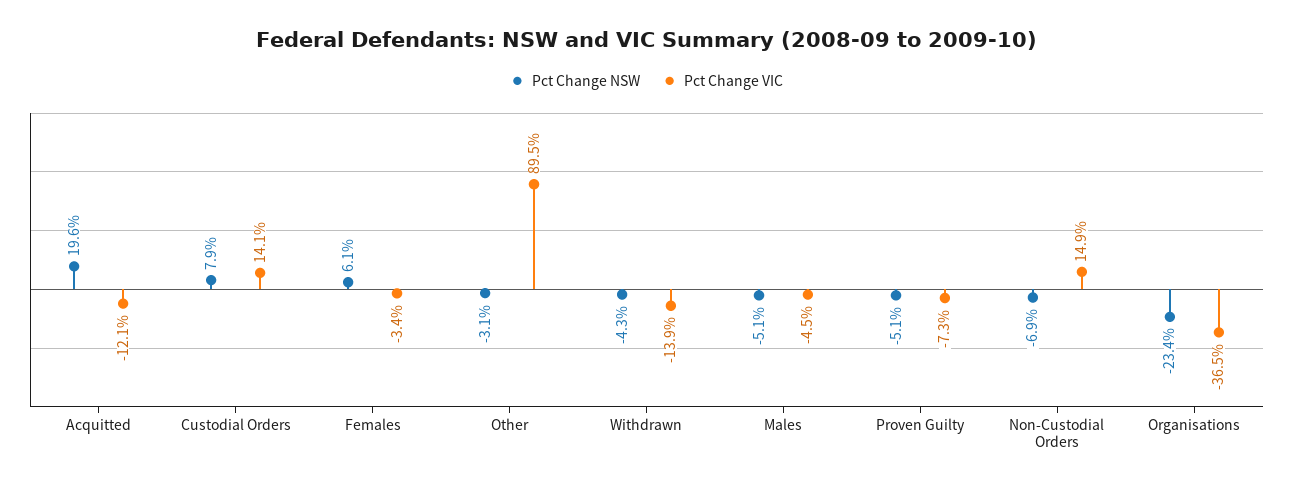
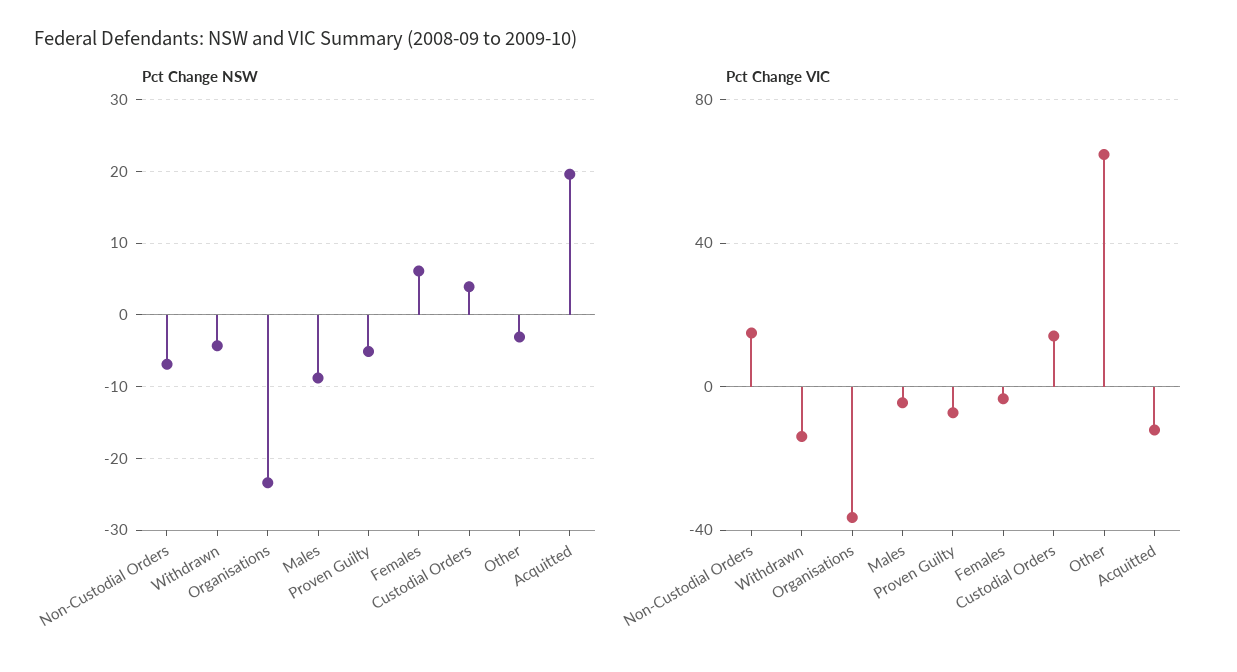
Pct Change NSW, Custodial Orders: 7.9 -> 4
Pct Change VIC, Other: 89.5 -> 65
Pct Change NSW, Males: -5.1 -> -9

